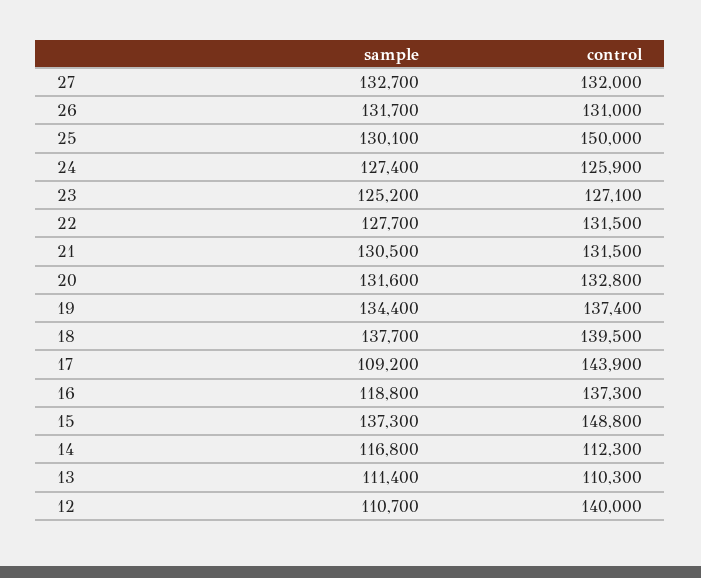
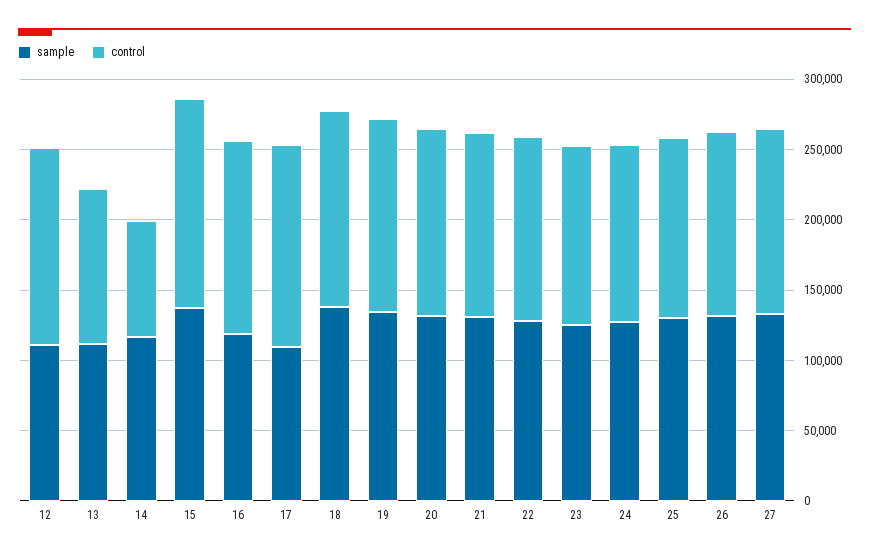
control, 25: 150000 -> 130000
control, 14: 112300 -> 80000

